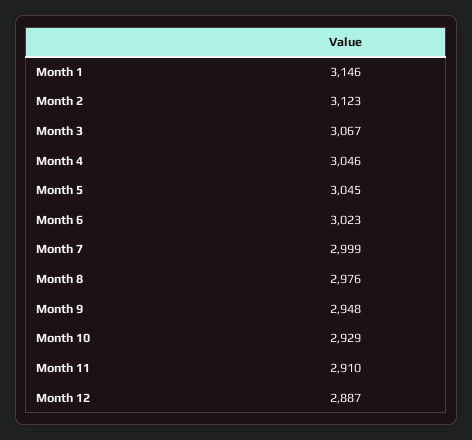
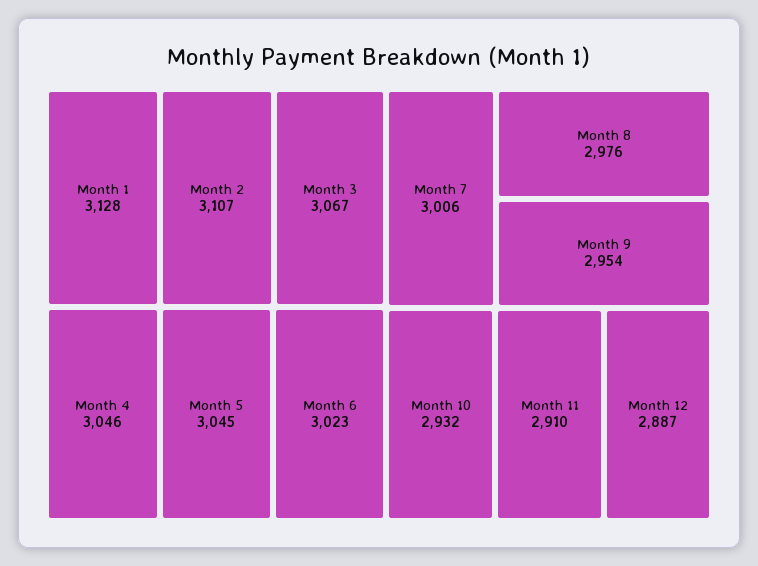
Month 1: 3146 -> 3128
Month 2: 3123 -> 3107
Month 7: 2999 -> 3006
Month 9: 2948 -> 2954
Month 10: 2929 -> 2932

